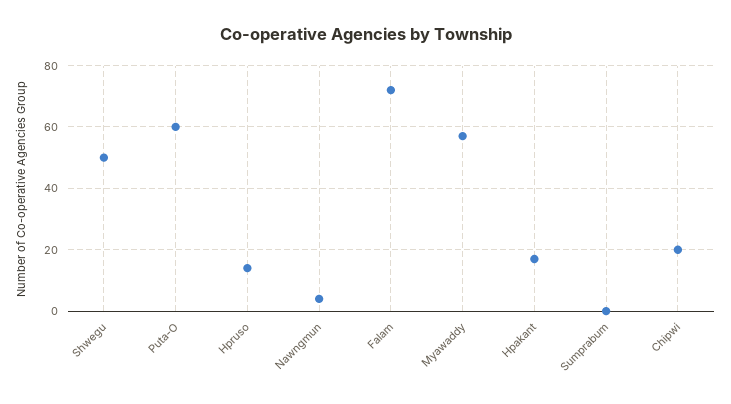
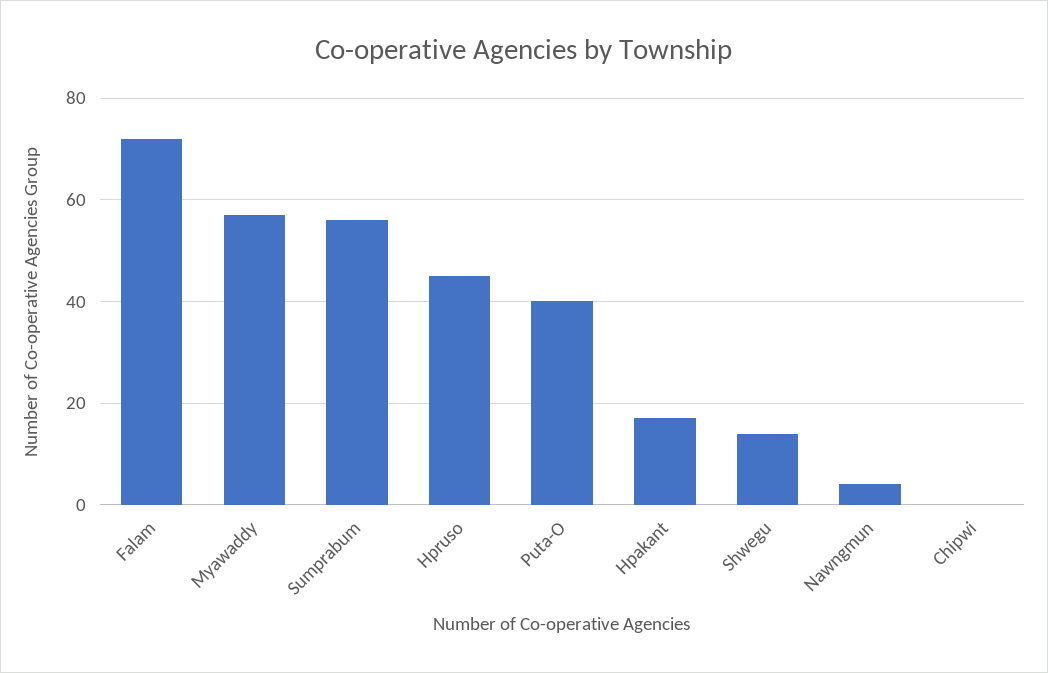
Shwegu: 50 -> 15
Puta-O: 60 -> 40
Hpruso: 15 -> 45
Sumprabum: 0 -> 55
Chipwi: 20 -> 0

